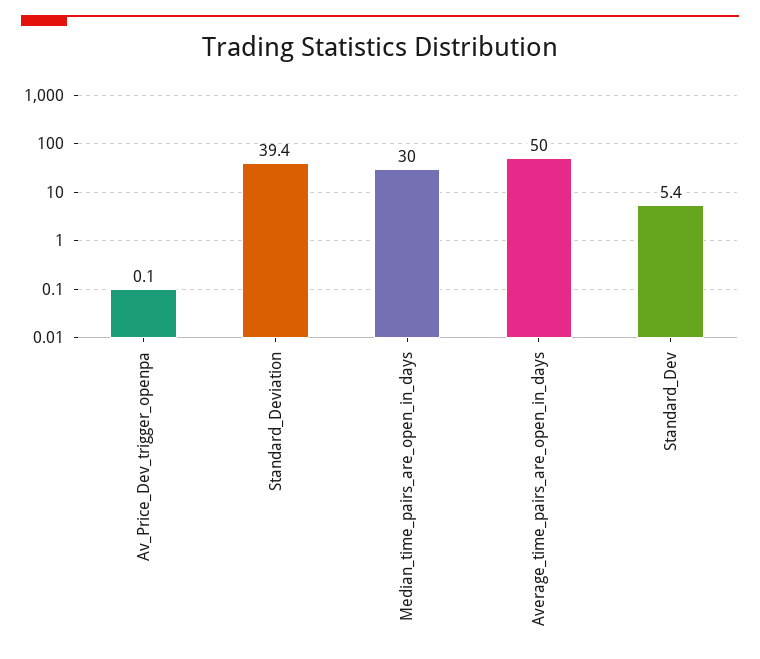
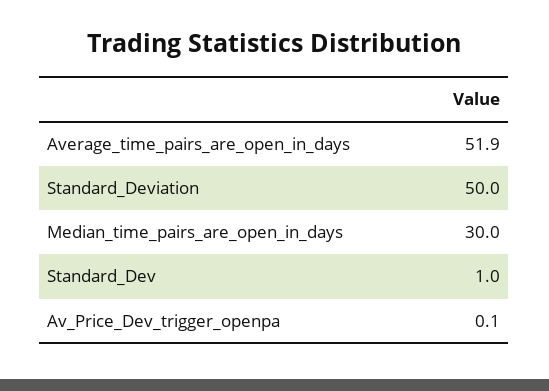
Standard_Deviation: 39.4 -> 50
Average_time_pairs_are_open_in_days: 50 -> 51.9
Standard_Dev: 5.4 -> 1

